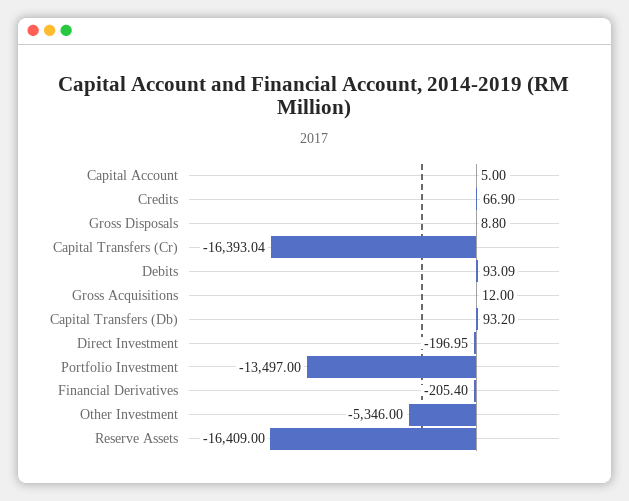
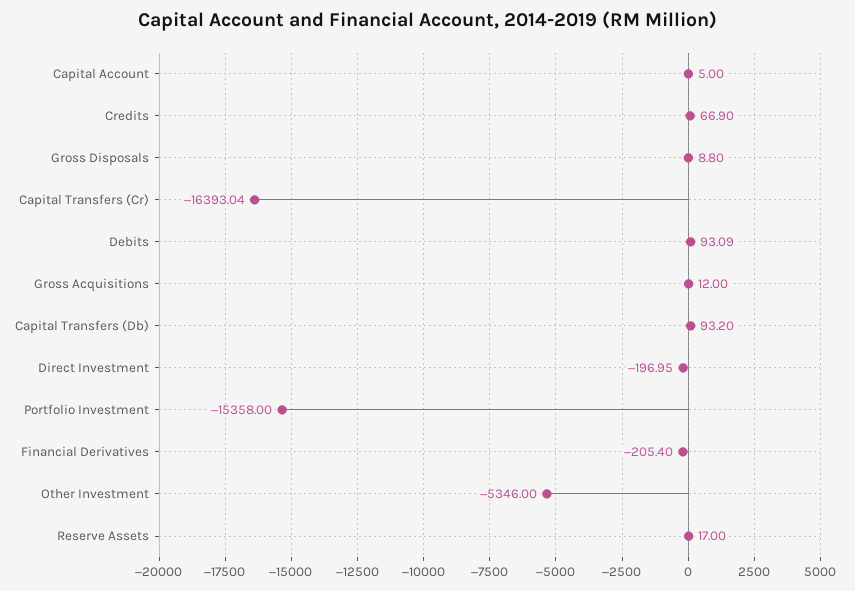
Portfolio Investment: -13497 -> -15358
Reserve Assets: -16409 -> 17

